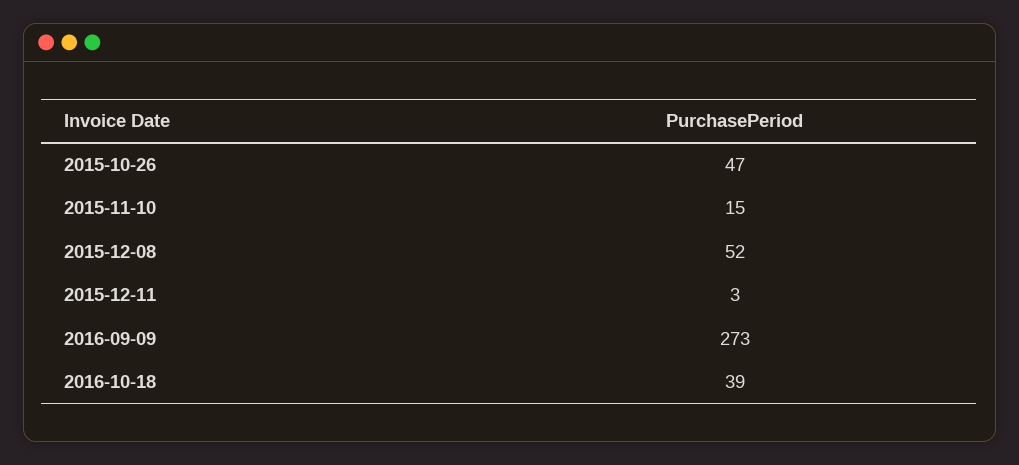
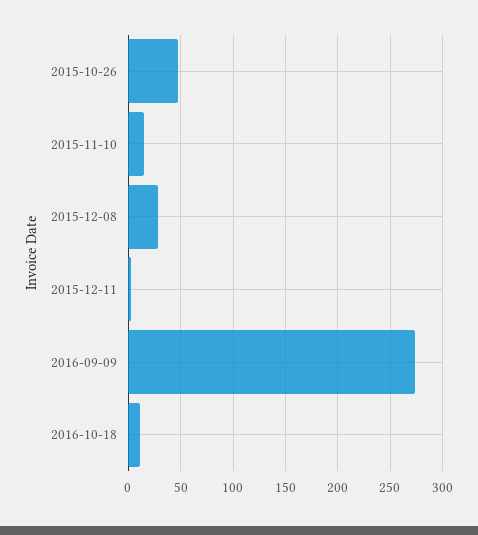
2015-12-08: 52 -> 30
2016-10-18: 39 -> 10

